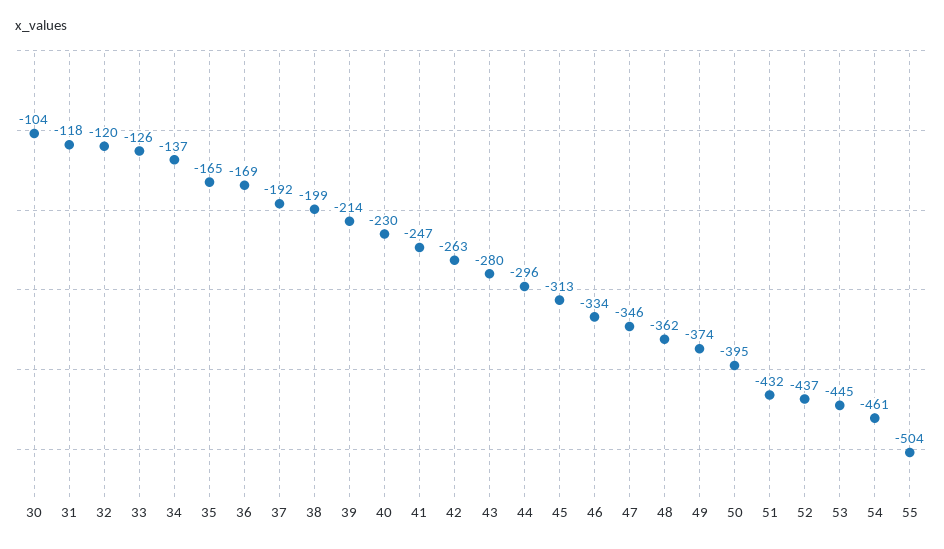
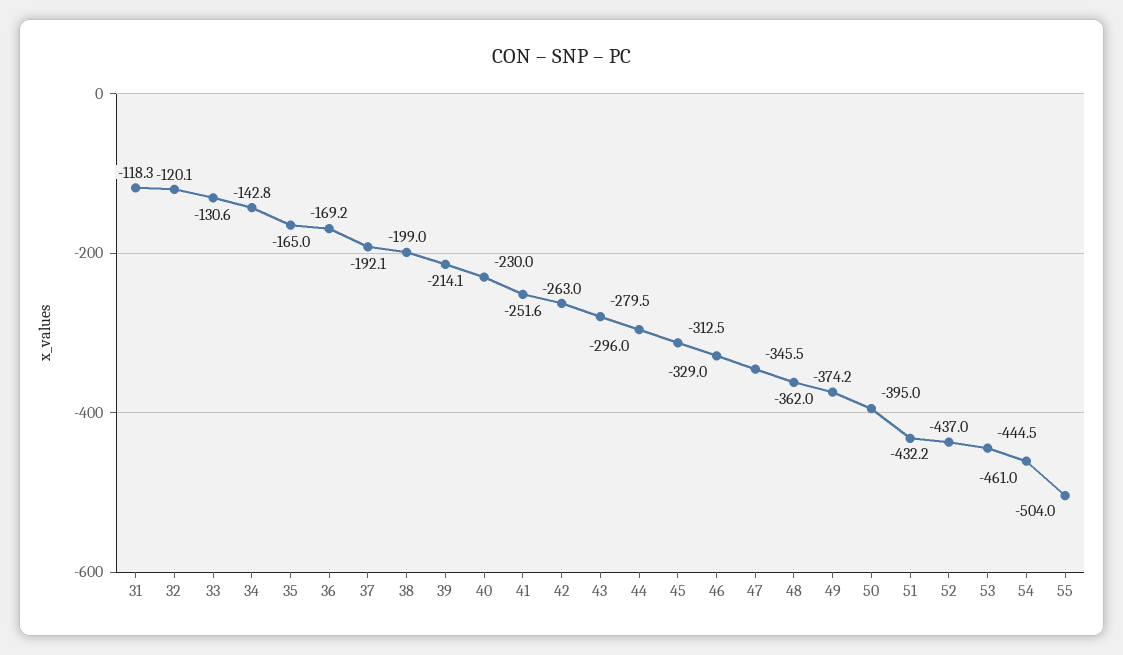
30: -104 -> none
33: -126 -> -130.6
34: -137 -> -142.8
41: -247 -> -251.6
46: -334 -> -329

